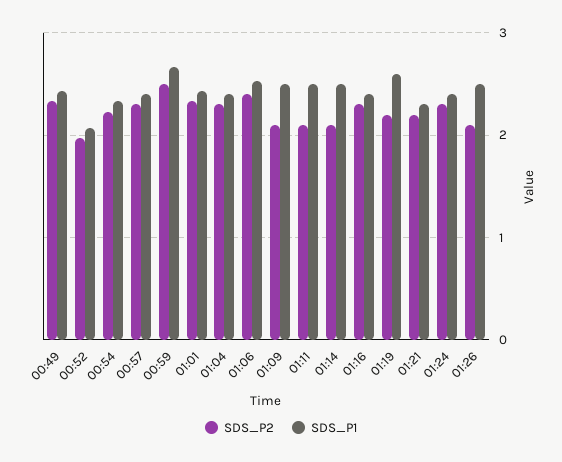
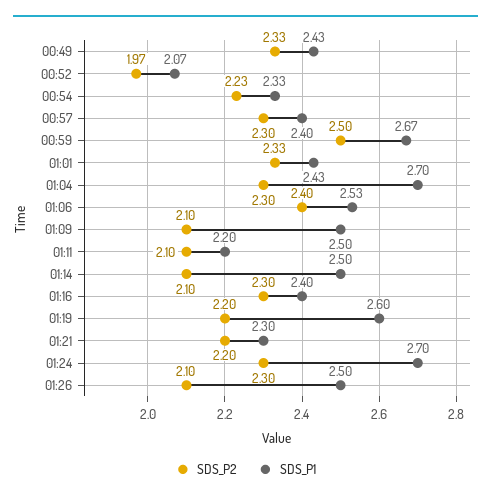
SDS_P1, 01:04: 2.4 -> 2.7
SDS_P1, 01:11: 2.5 -> 2.2
SDS_P1, 01:24: 2.4 -> 2.7

